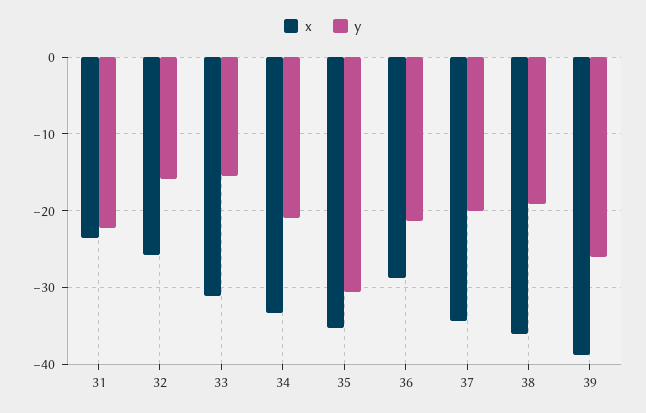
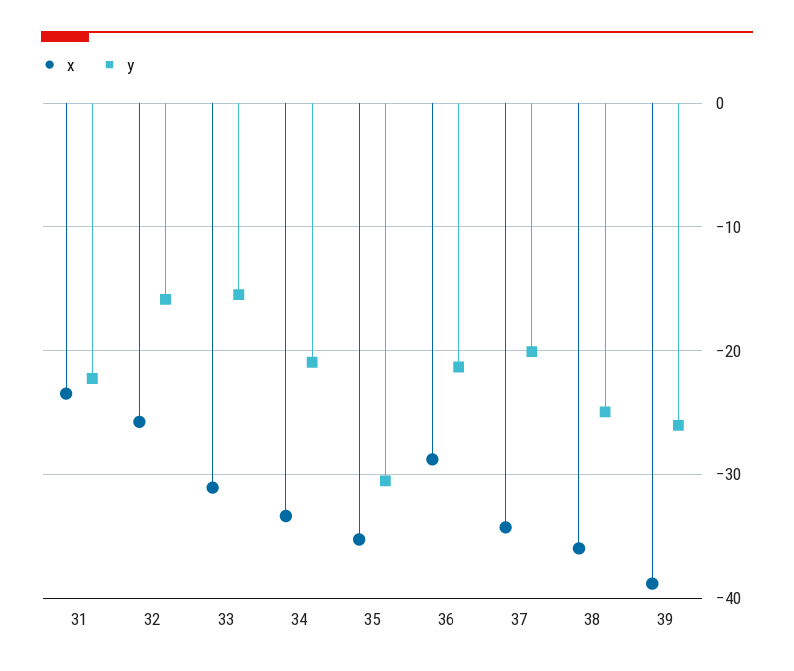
y, 38: -19 -> -25

